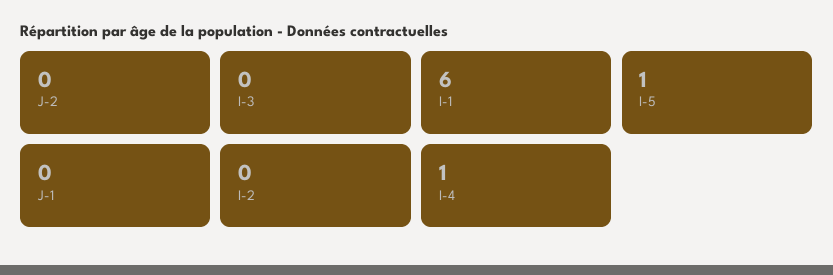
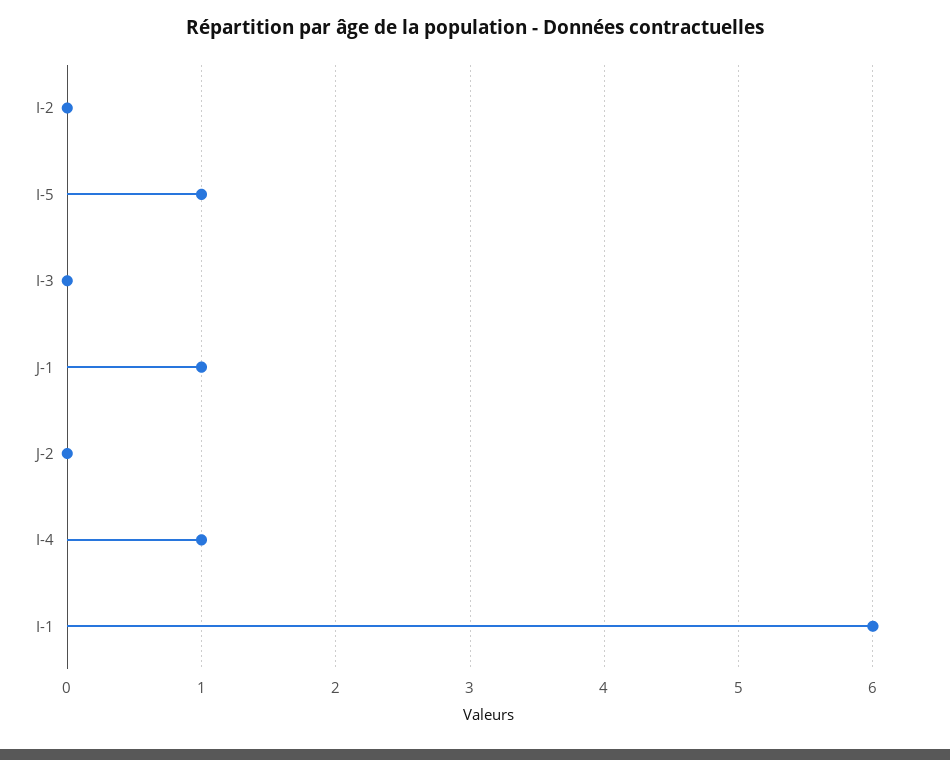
J-1: 0 -> 1

